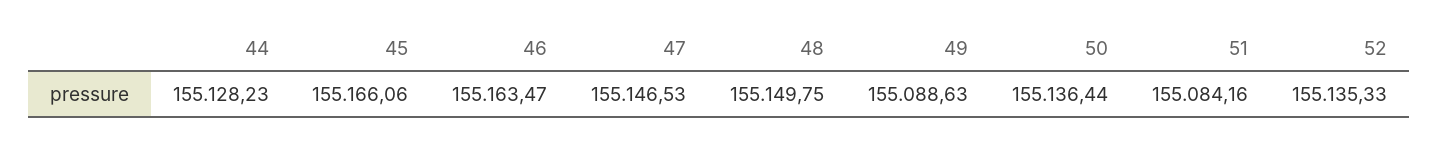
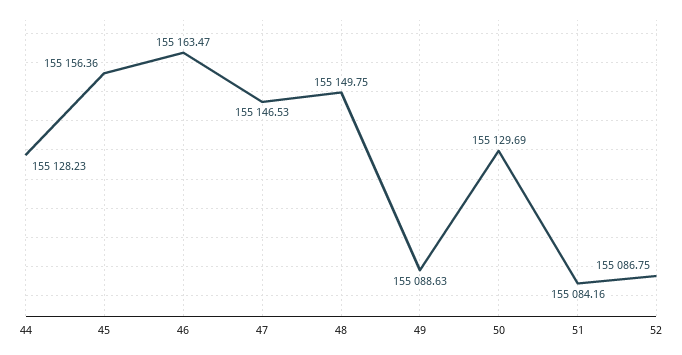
45: 155166.06 -> 155156.36
50: 155136.44 -> 155129.69
52: 155135.33 -> 155086.75

